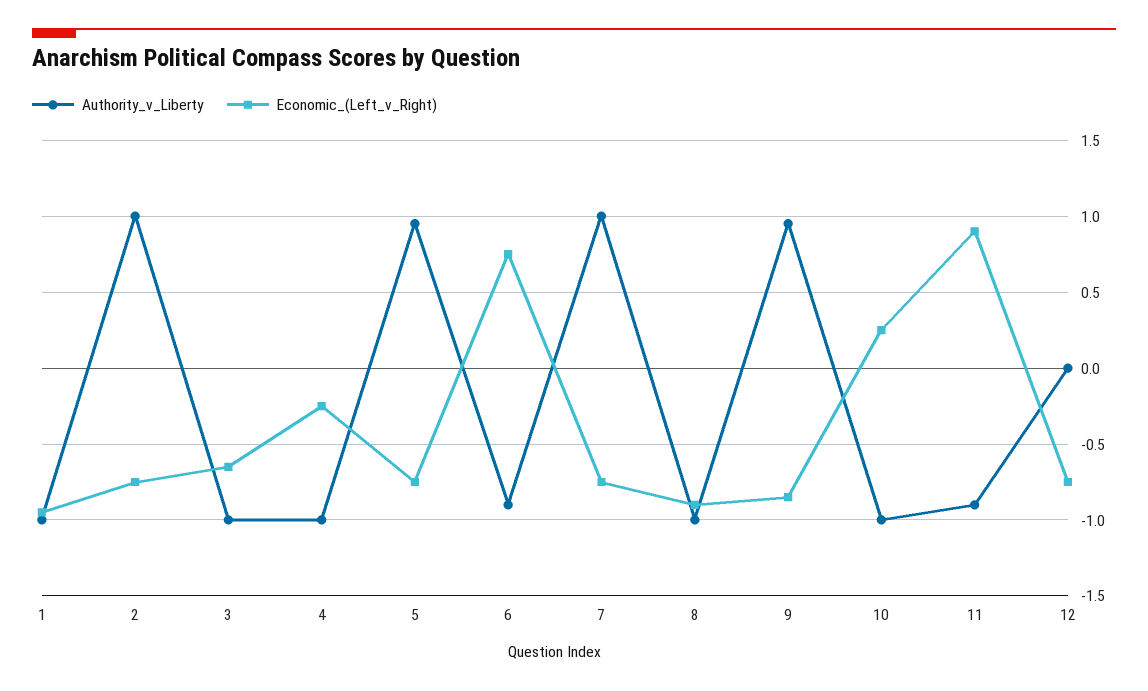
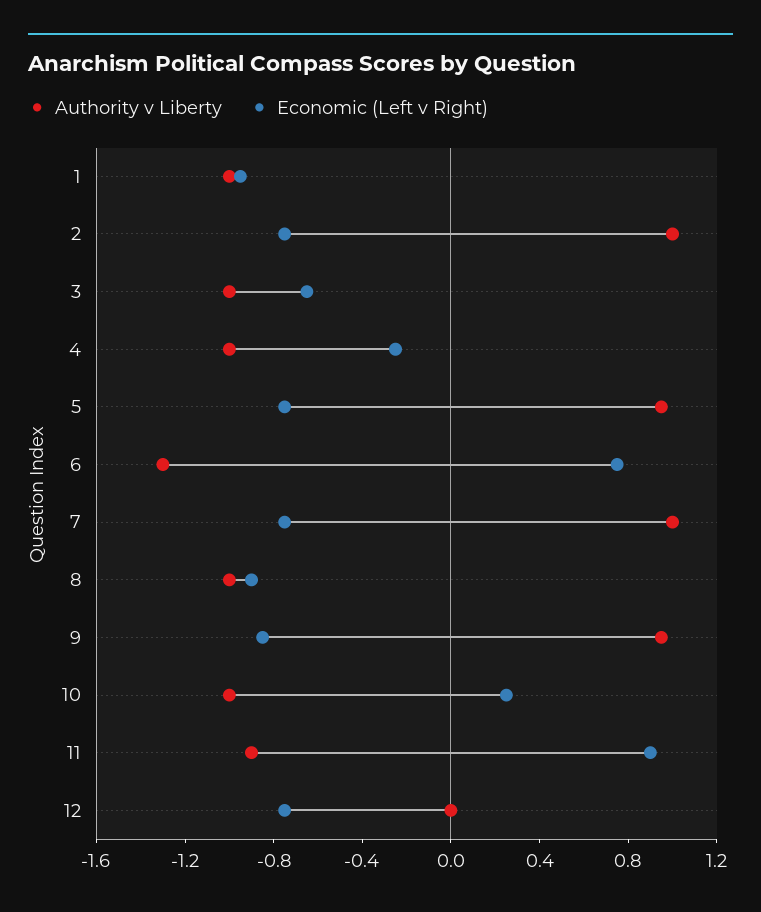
Authority_v_Liberty, 6: -0.9 -> -1.3

